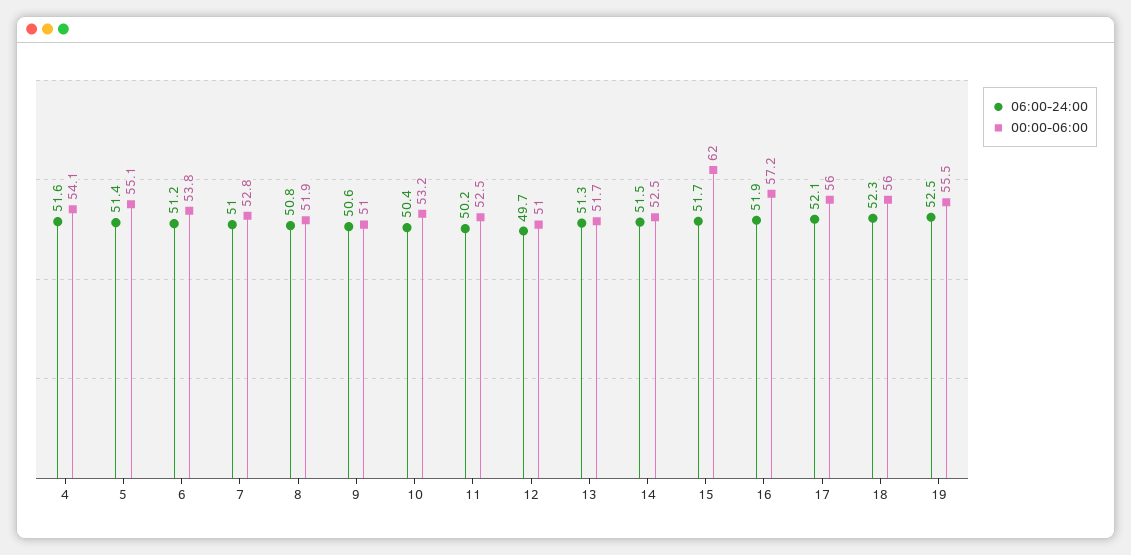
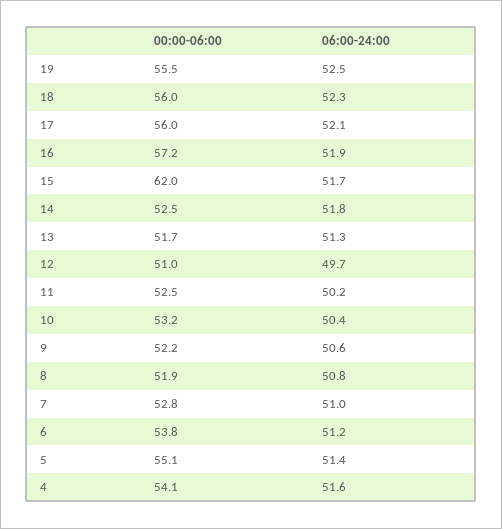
00:00-06:00, 9: 51 -> 52.2
06:00-24:00, 14: 51.5 -> 51.8

